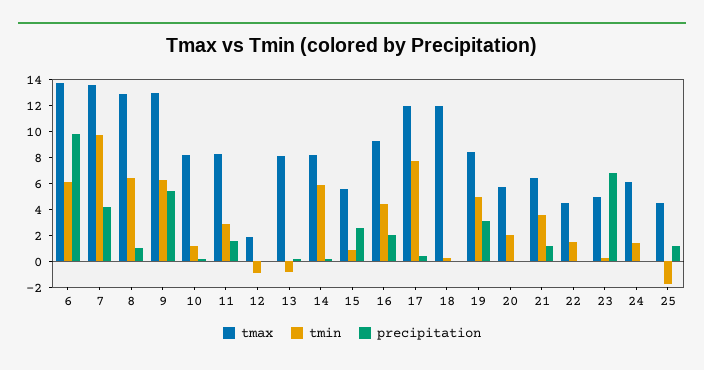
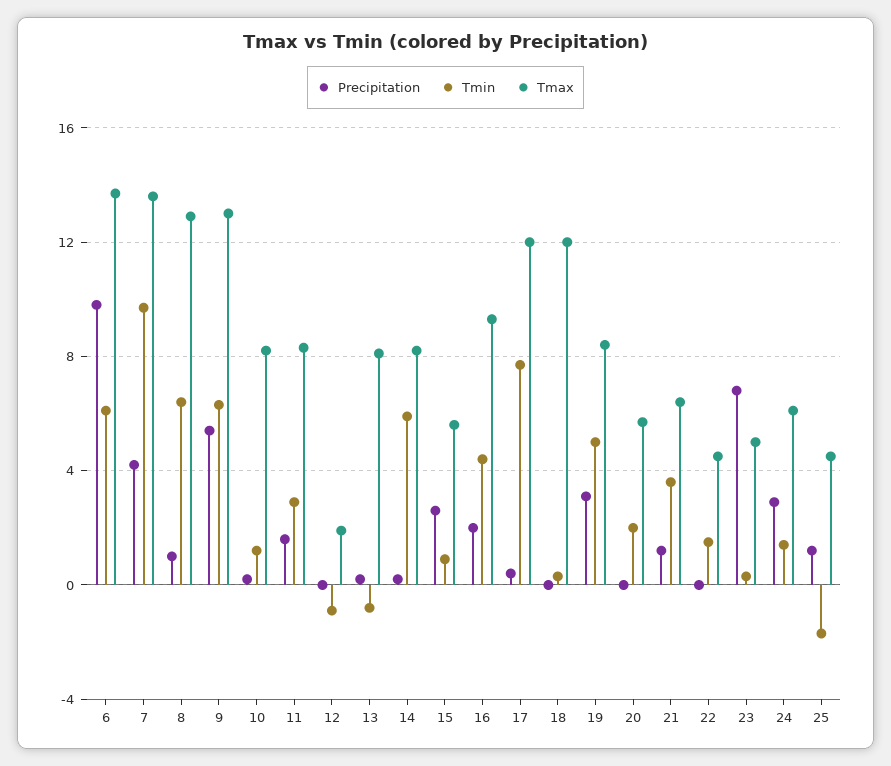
precipitation, 24: 0 -> 3

